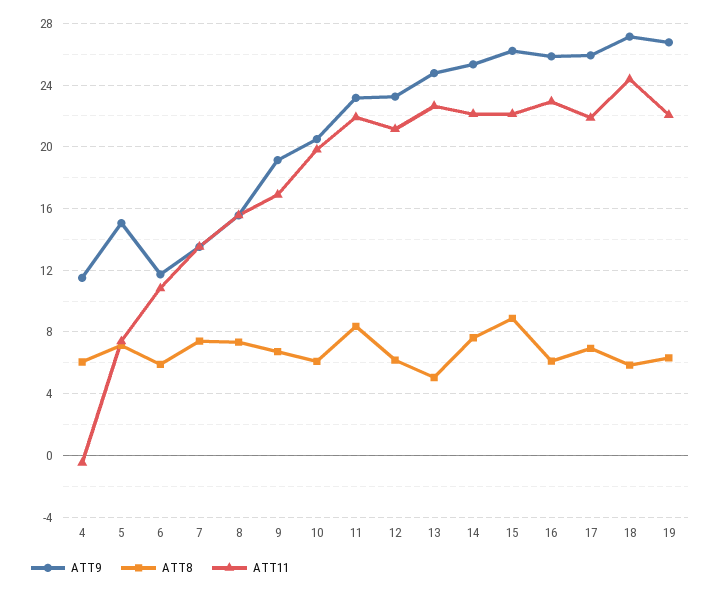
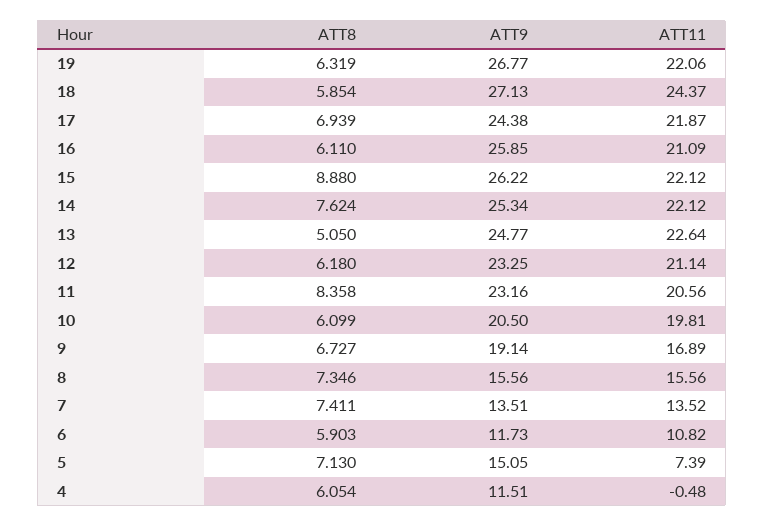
ATT11, 11: 22 -> 20.56
ATT11, 16: 23 -> 21.09
ATT9, 17: 26 -> 24.38

